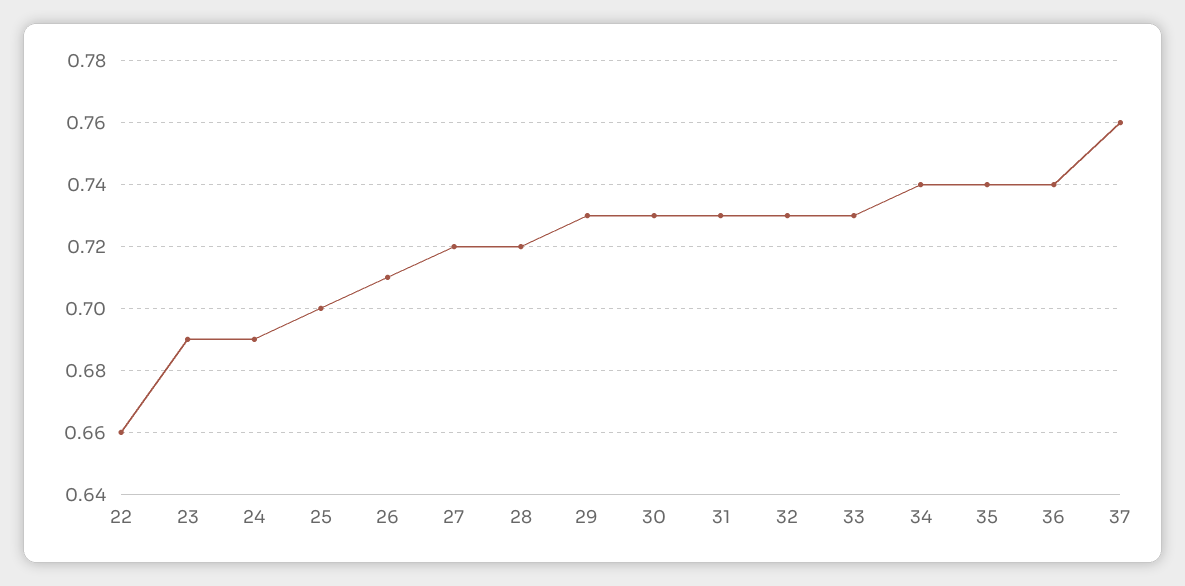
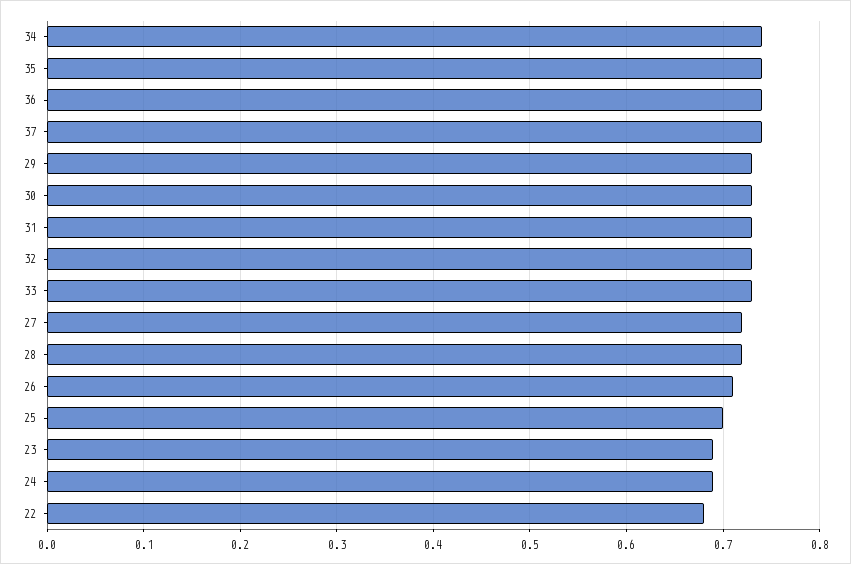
22: 0.66 -> 0.68
37: 0.76 -> 0.74

